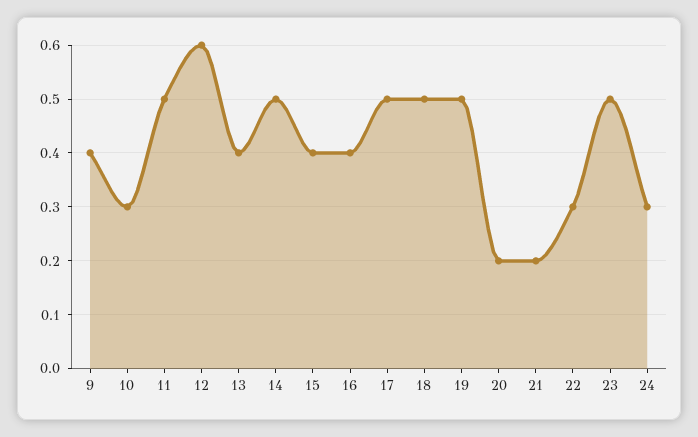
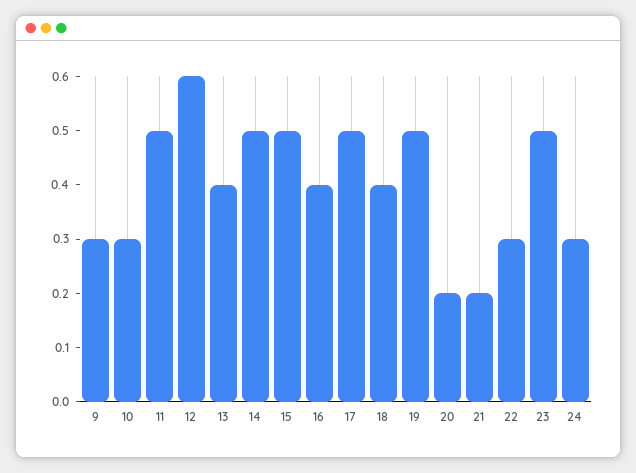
9: 0.4 -> 0.3
15: 0.4 -> 0.5
18: 0.5 -> 0.4

